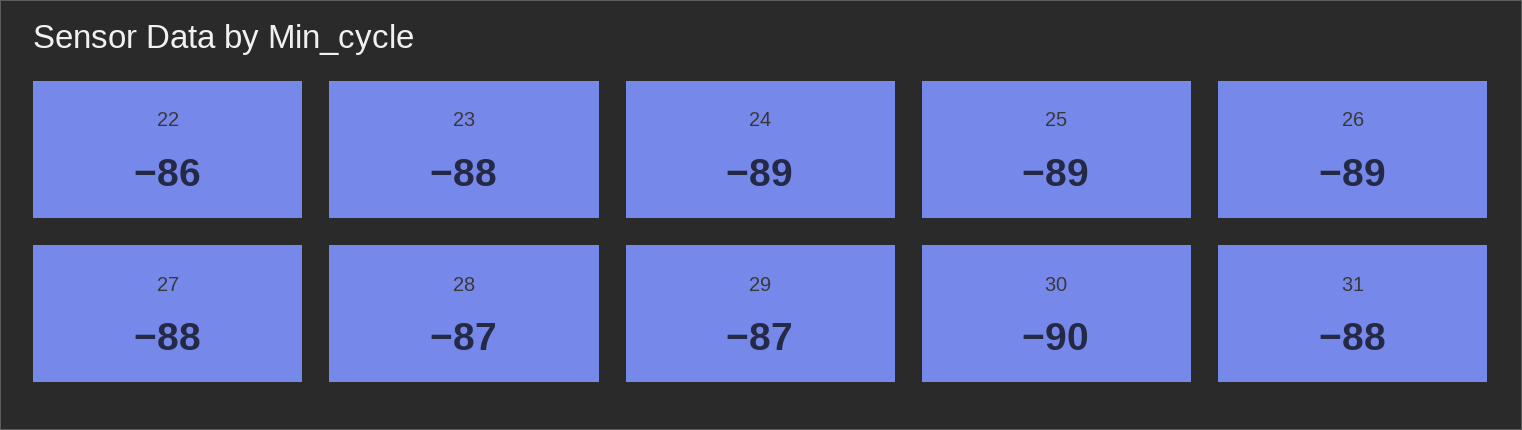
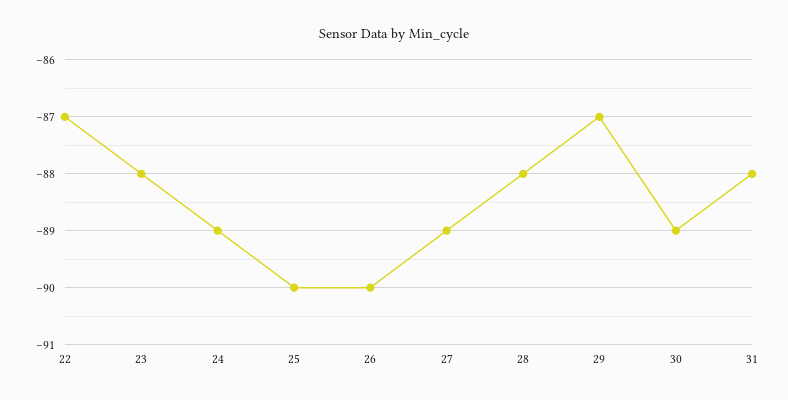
22: -86 -> -87
25: -89 -> -90
26: -89 -> -90
27: -88 -> -89
28: -87 -> -88
30: -90 -> -89

